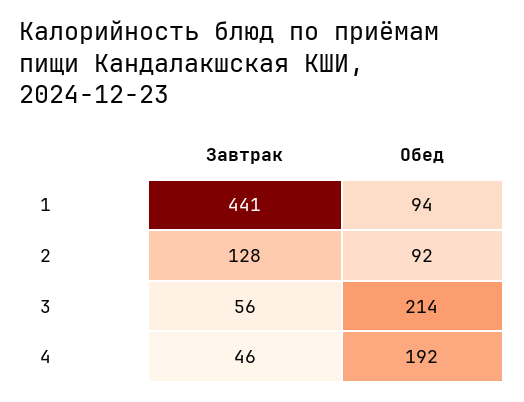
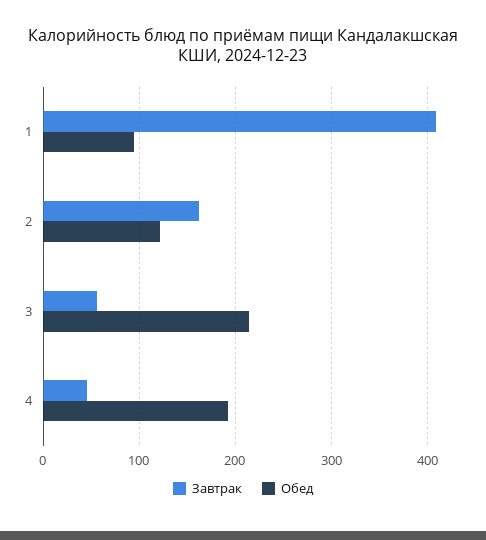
Завтрак, 1: 441 -> 410
Завтрак, 2: 128 -> 160
Обед, 2: 92 -> 120

